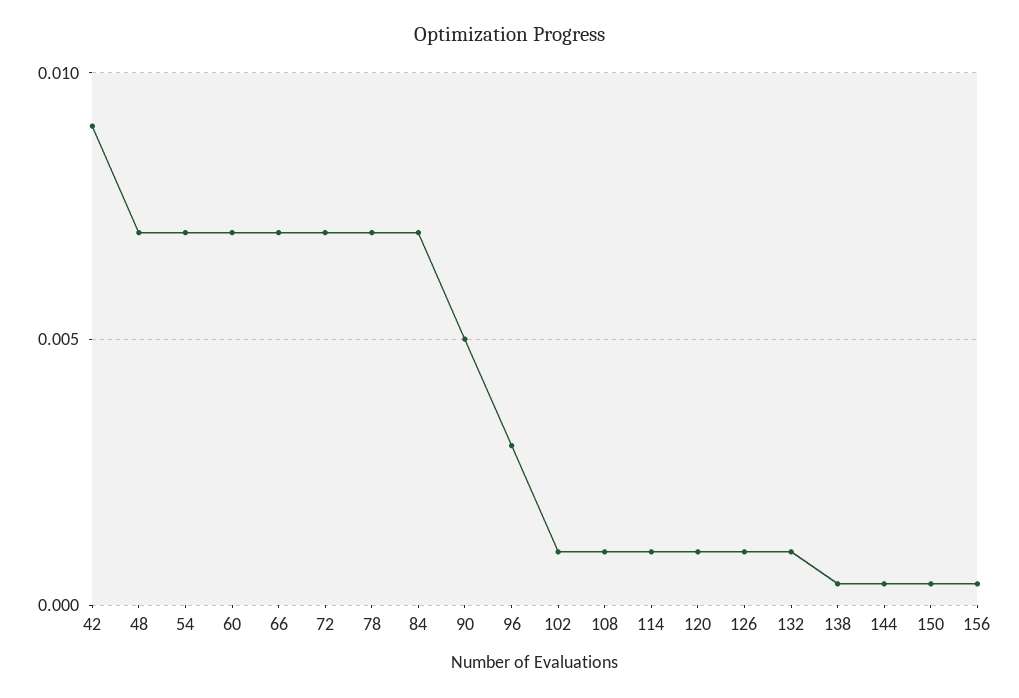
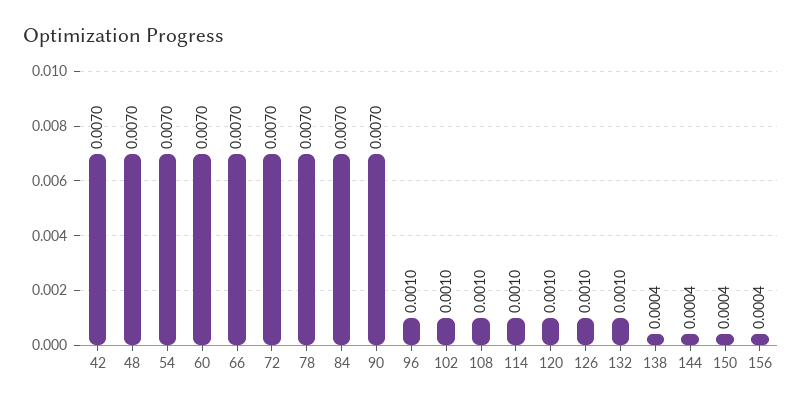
42: 0.009 -> 0.007
90: 0.005 -> 0.007
96: 0.003 -> 0.001

